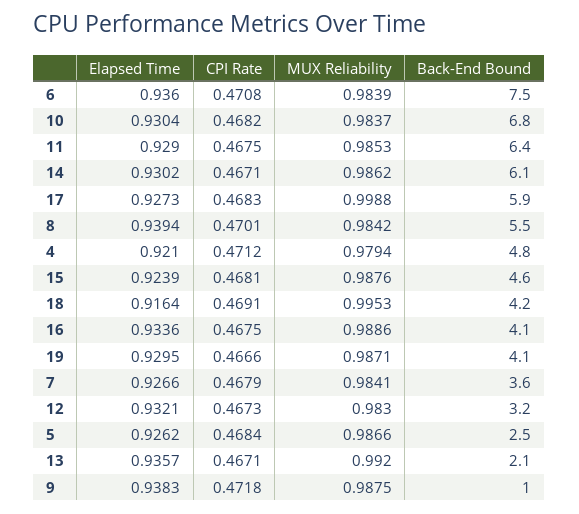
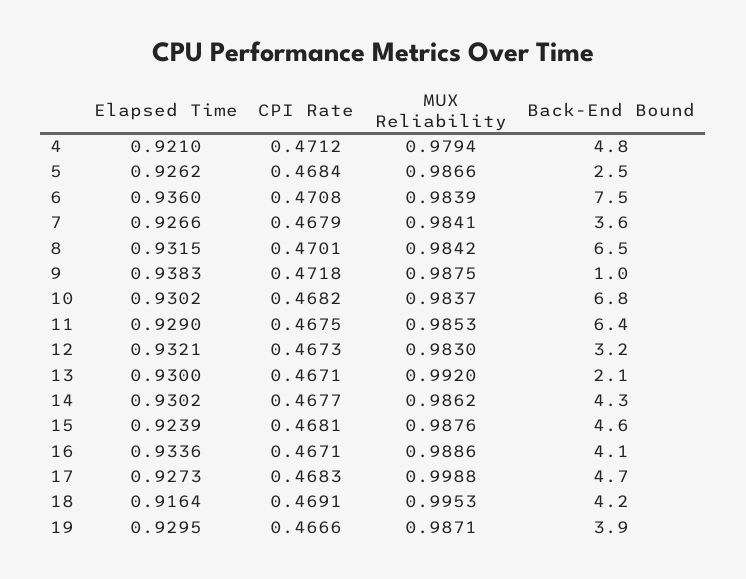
Elapsed Time, 10: 0.9304 -> 0.9302
CPI Rate, 14: 0.4671 -> 0.4677
Back-End Bound, 14: 6.1 -> 4.3
Back-End Bound, 17: 5.9 -> 4.7
Elapsed Time, 8: 0.9394 -> 0.9315
Back-End Bound, 8: 5.5 -> 6.5
CPI Rate, 16: 0.4675 -> 0.4671
Back-End Bound, 19: 4.1 -> 3.9
Elapsed Time, 13: 0.9357 -> 0.93

